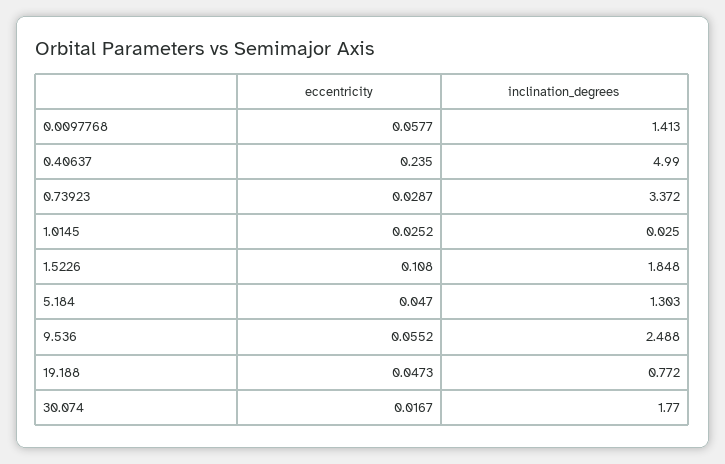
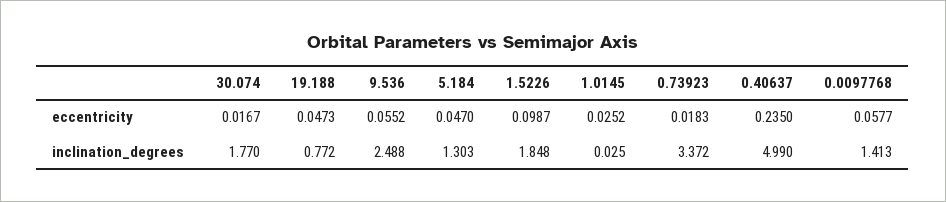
eccentricity, 0.73923: 0.0287 -> 0.0183
eccentricity, 1.5226: 0.108 -> 0.0987

